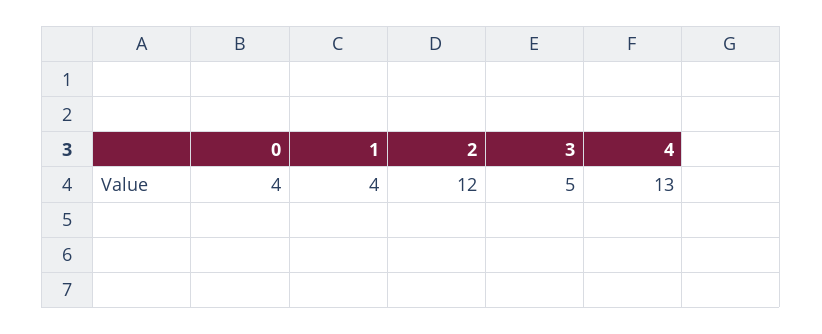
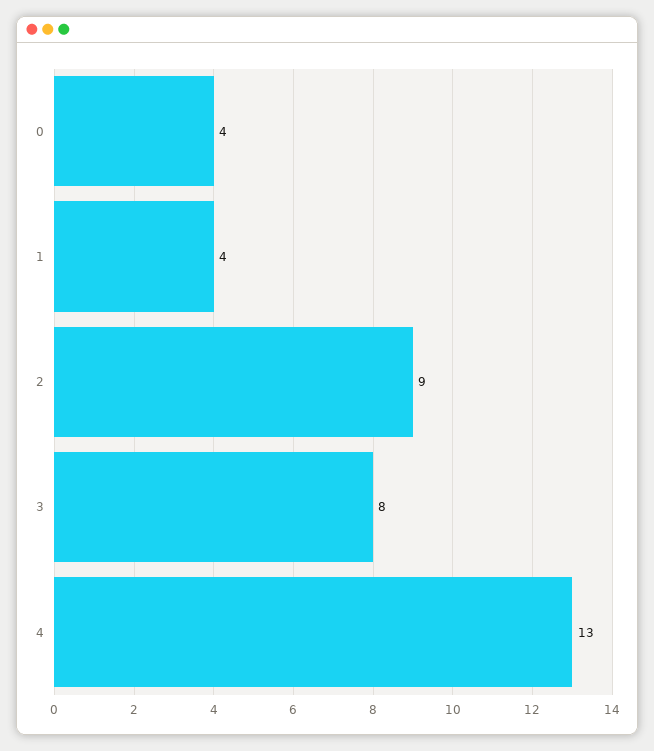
2: 12 -> 9
3: 5 -> 8

